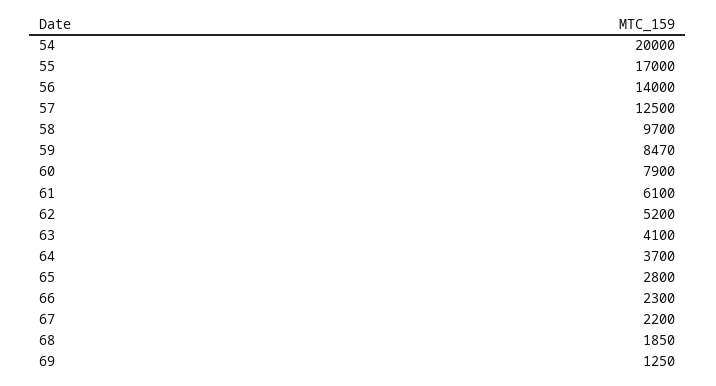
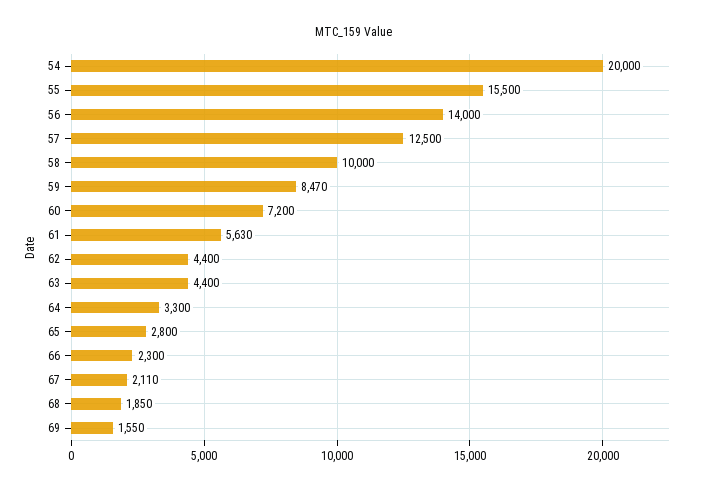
55: 17000 -> 15500
58: 9700 -> 10000
60: 7900 -> 7200
61: 6100 -> 5630
62: 5200 -> 4400
63: 4100 -> 4400
64: 3700 -> 3300
67: 2200 -> 2110
69: 1250 -> 1550

